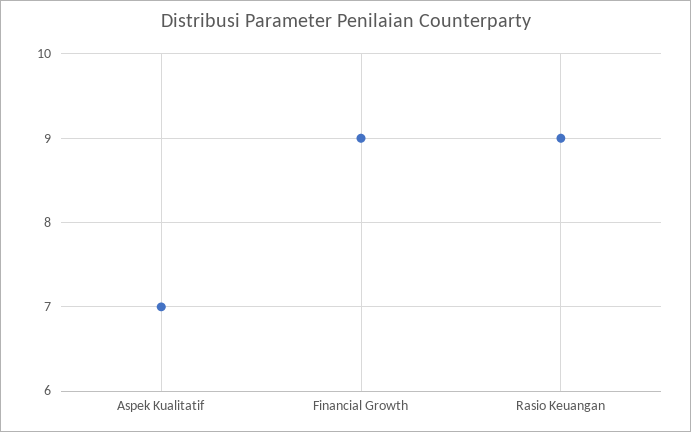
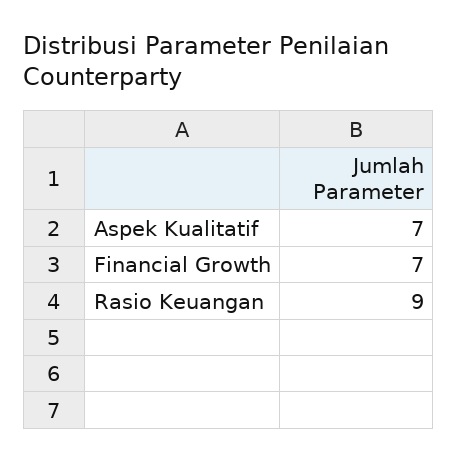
Financial Growth: 9 -> 7

